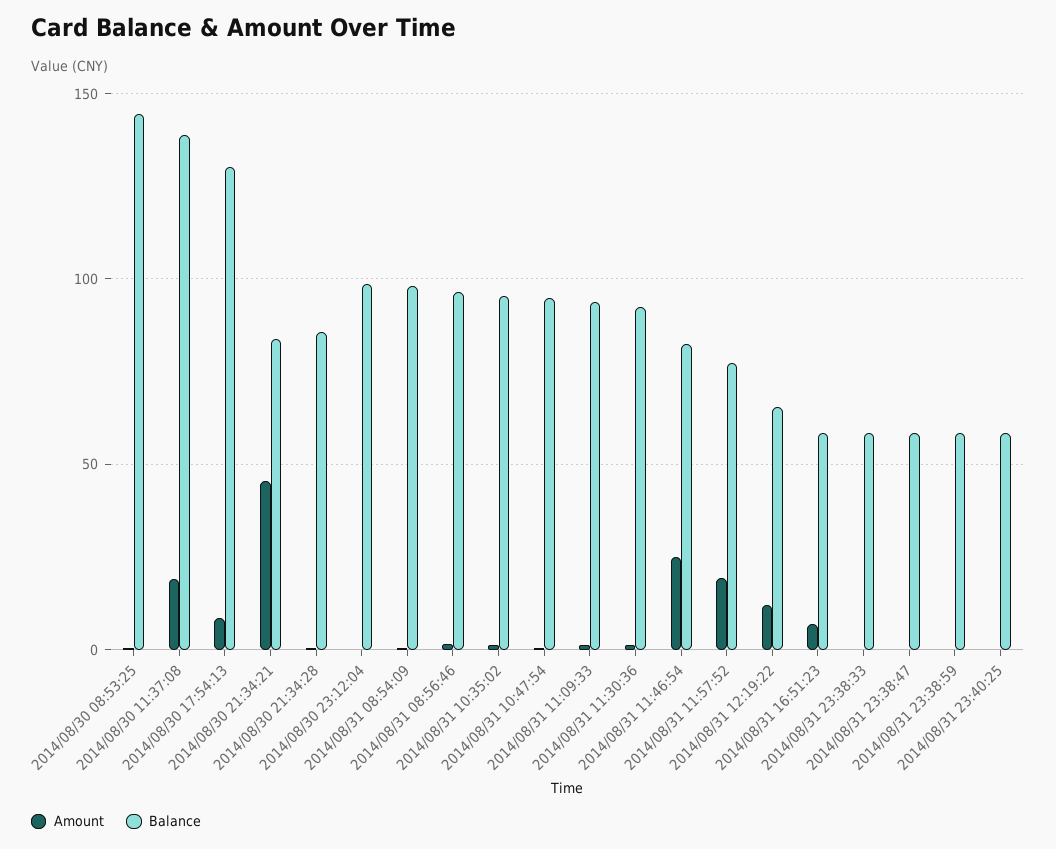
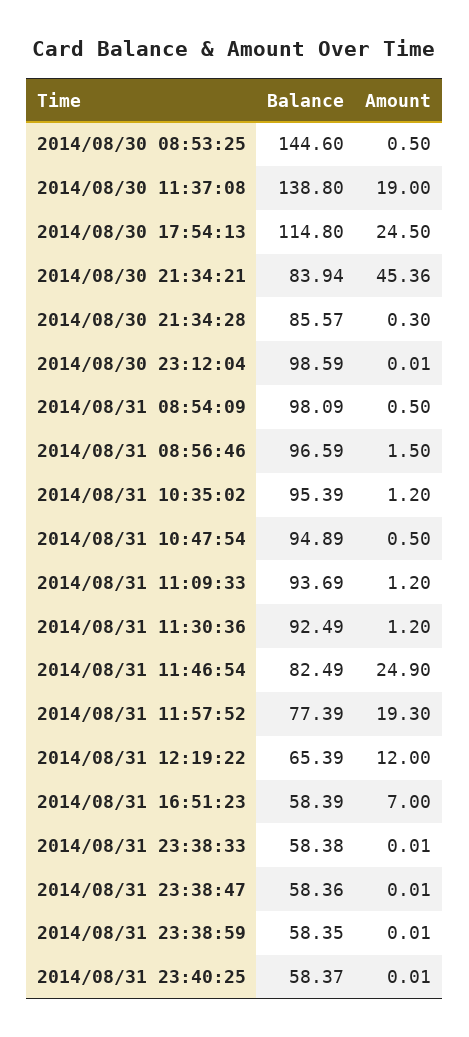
Amount, 2014/08/30 17:54:13: 10 -> 24.5
Balance, 2014/08/30 17:54:13: 130 -> 114.8

